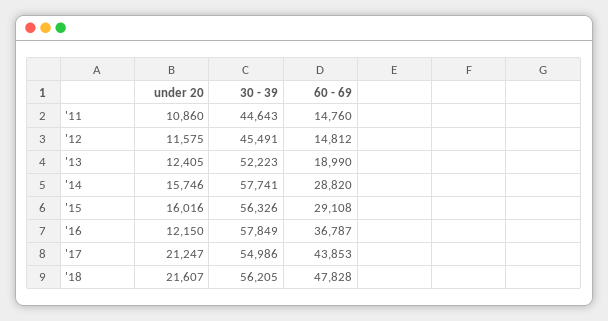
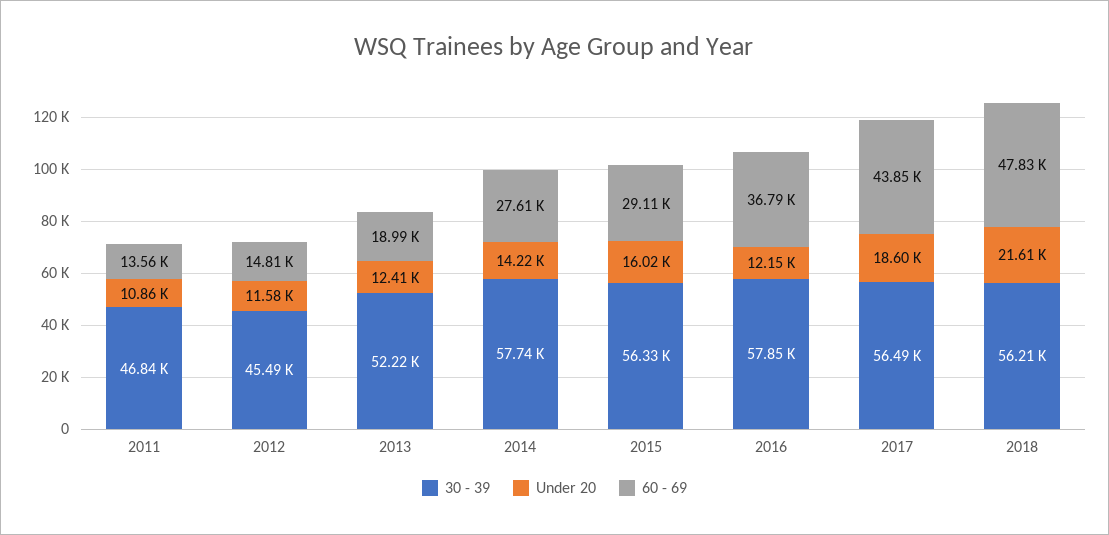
30 - 39, '11: 44643 -> 46840
60 - 69, '11: 14760 -> 13560
under 20, '14: 15746 -> 14220
60 - 69, '14: 28820 -> 27610
under 20, '17: 21247 -> 18600
30 - 39, '17: 54986 -> 56490

